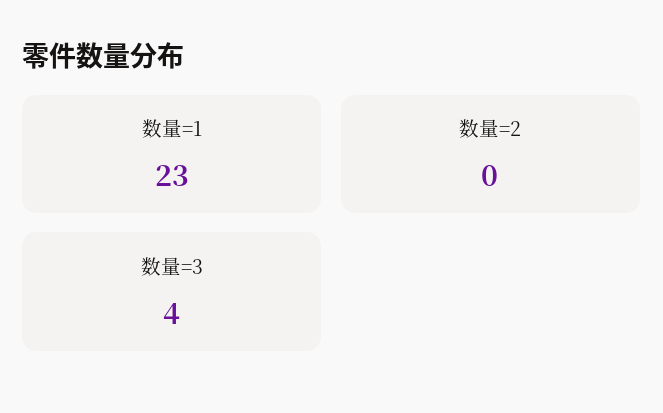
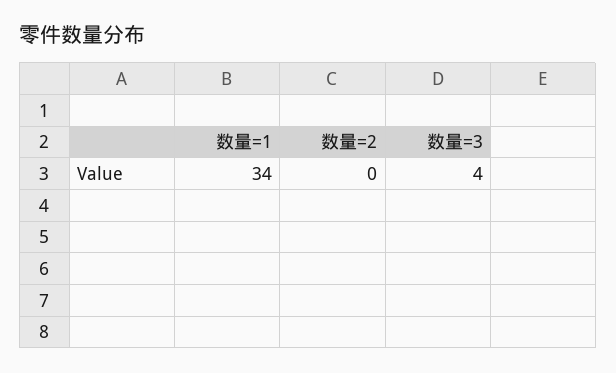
数量=1: 23 -> 34

